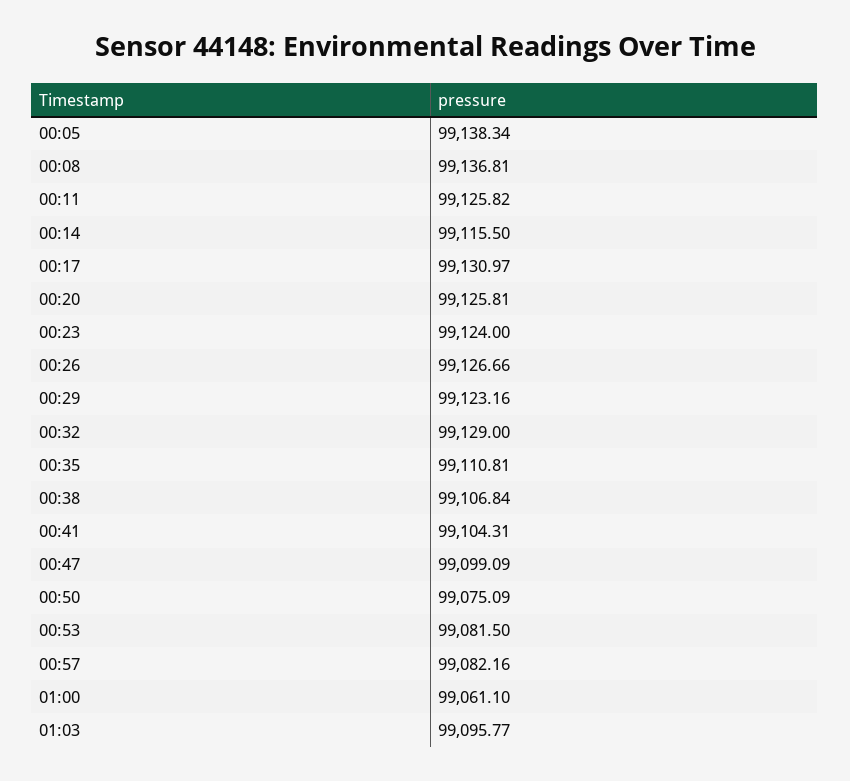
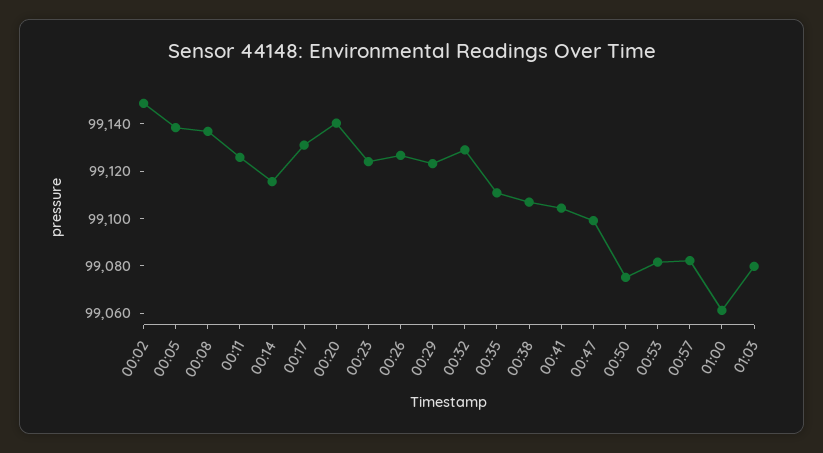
00:20: 99125.81 -> 99140
01:03: 99095.77 -> 99080
00:02: none -> 99150

